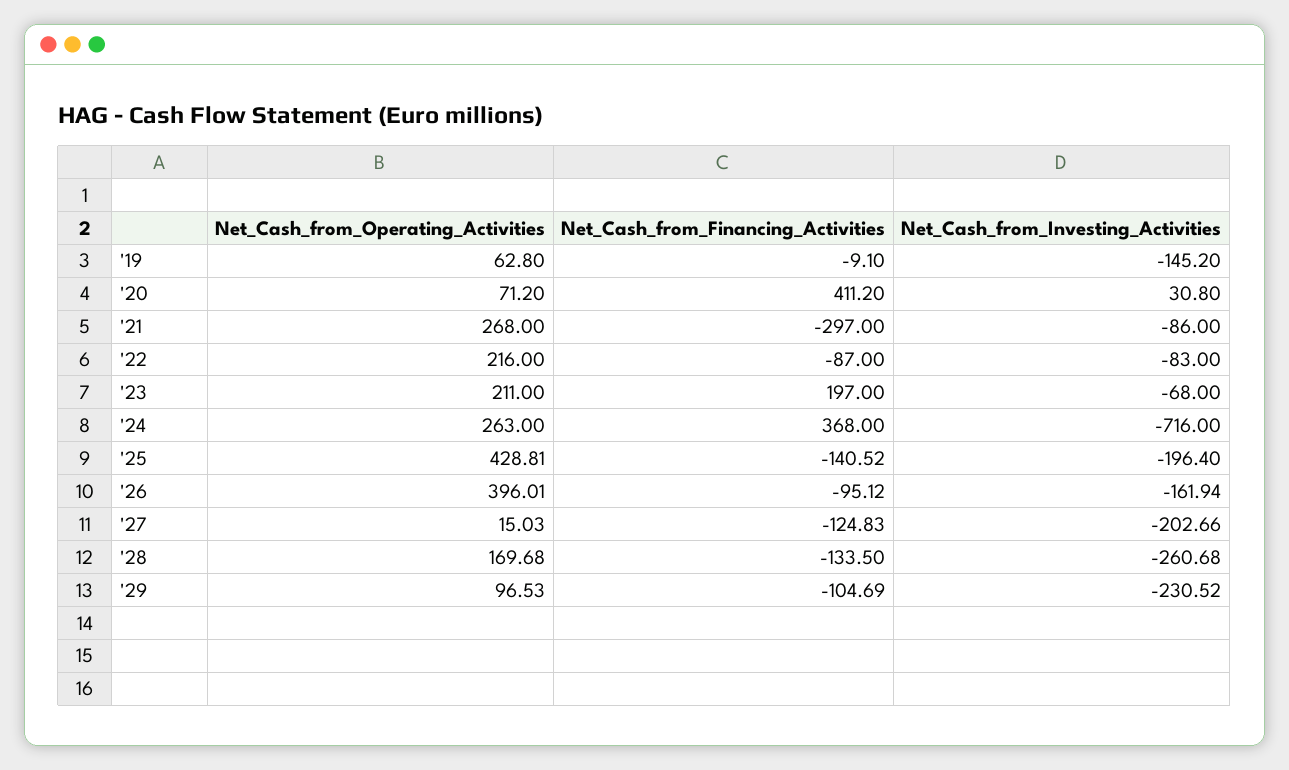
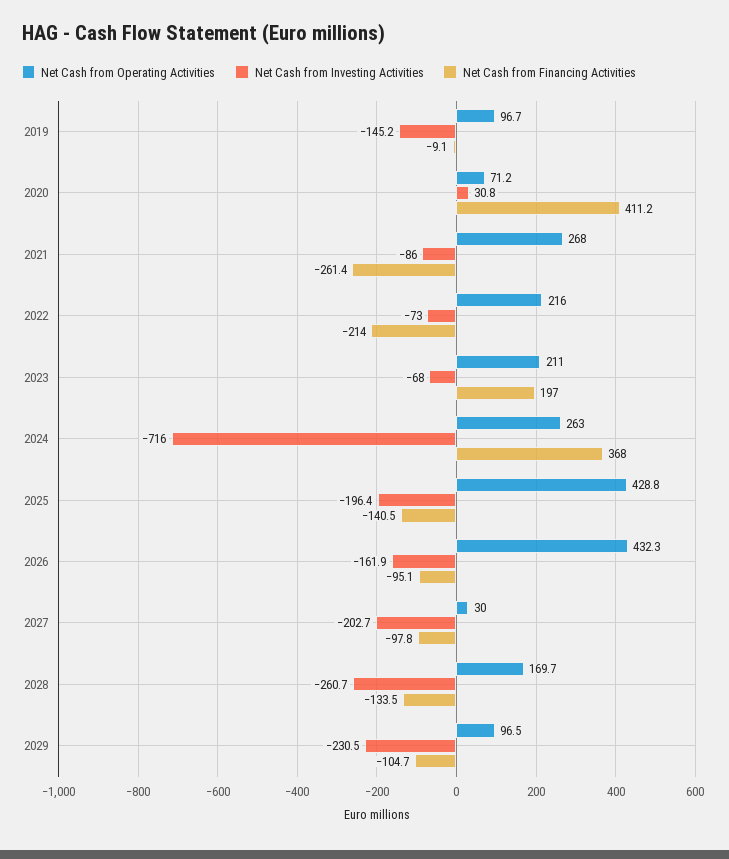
Net_Cash_from_Operating_Activities, '19: 62.8 -> 96.7
Net_Cash_from_Financing_Activities, '21: -297 -> -261.4
Net_Cash_from_Financing_Activities, '22: -87 -> -214
Net_Cash_from_Investing_Activities, '22: -83 -> -73
Net_Cash_from_Operating_Activities, '26: 396.01 -> 432.3
Net_Cash_from_Operating_Activities, '27: 15.03 -> 30
Net_Cash_from_Financing_Activities, '27: -124.83 -> -97.8

